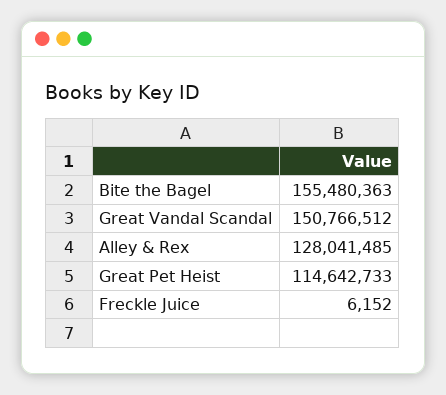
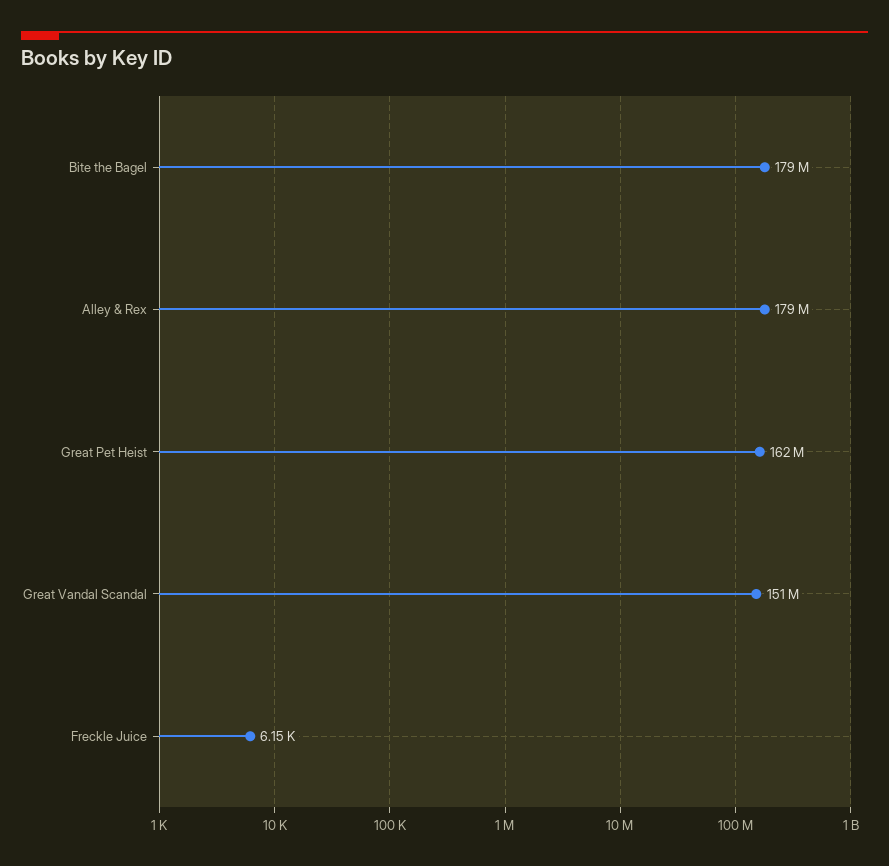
Bite the Bagel: 155480363 -> 179000000
Alley & Rex: 128041485 -> 179000000
Great Pet Heist: 114642733 -> 162000000

